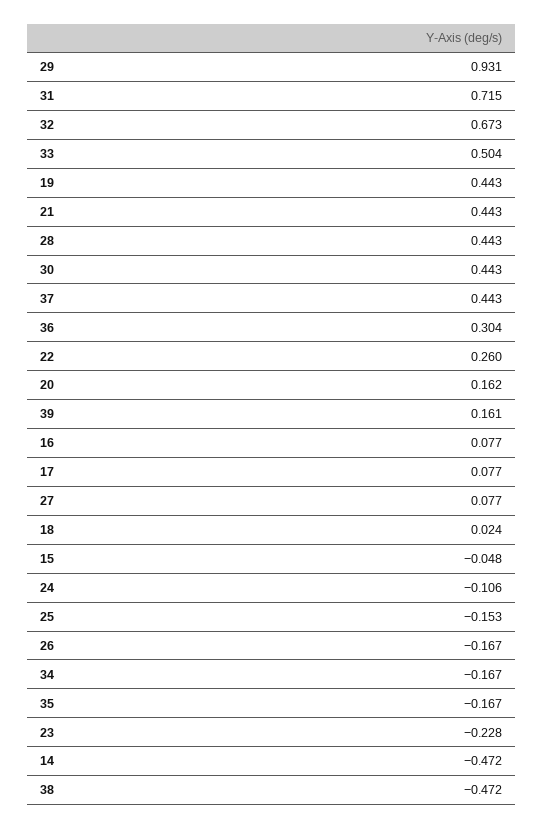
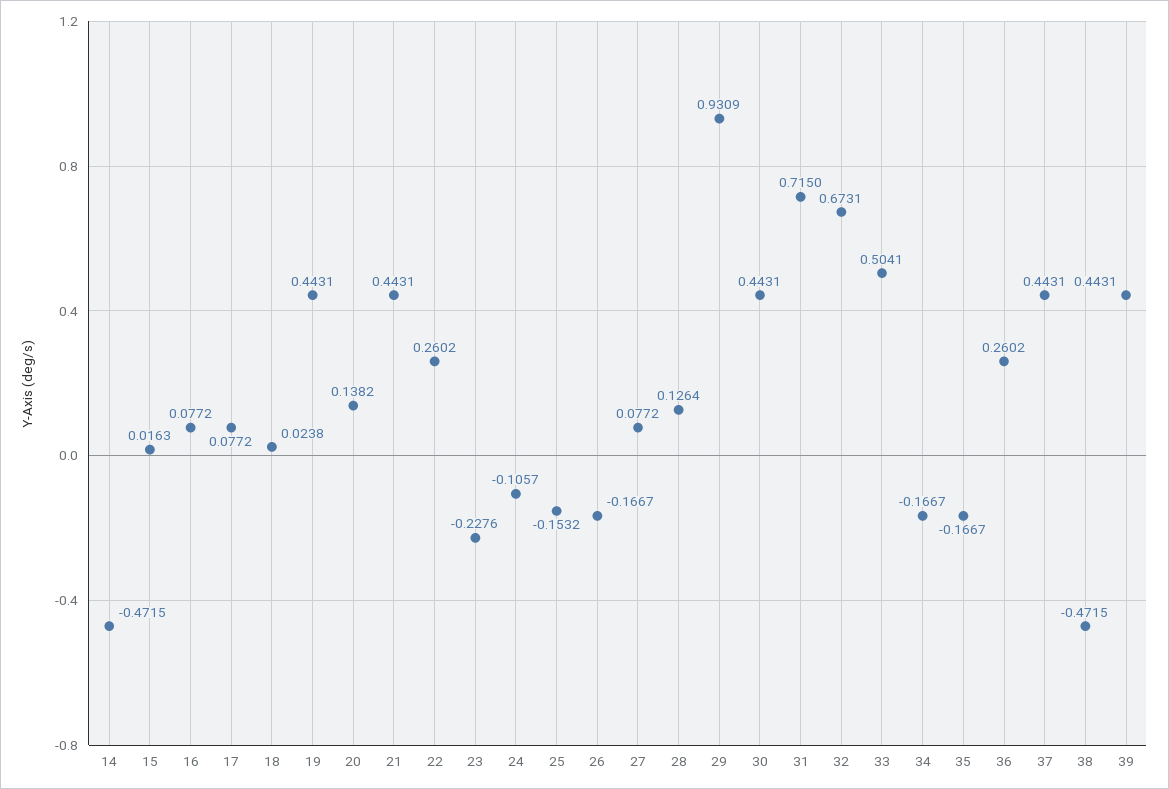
28: 0.443 -> 0.1264
36: 0.304 -> 0.2602
20: 0.162 -> 0.1382
39: 0.161 -> 0.4431
15: -0.048 -> 0.0163

